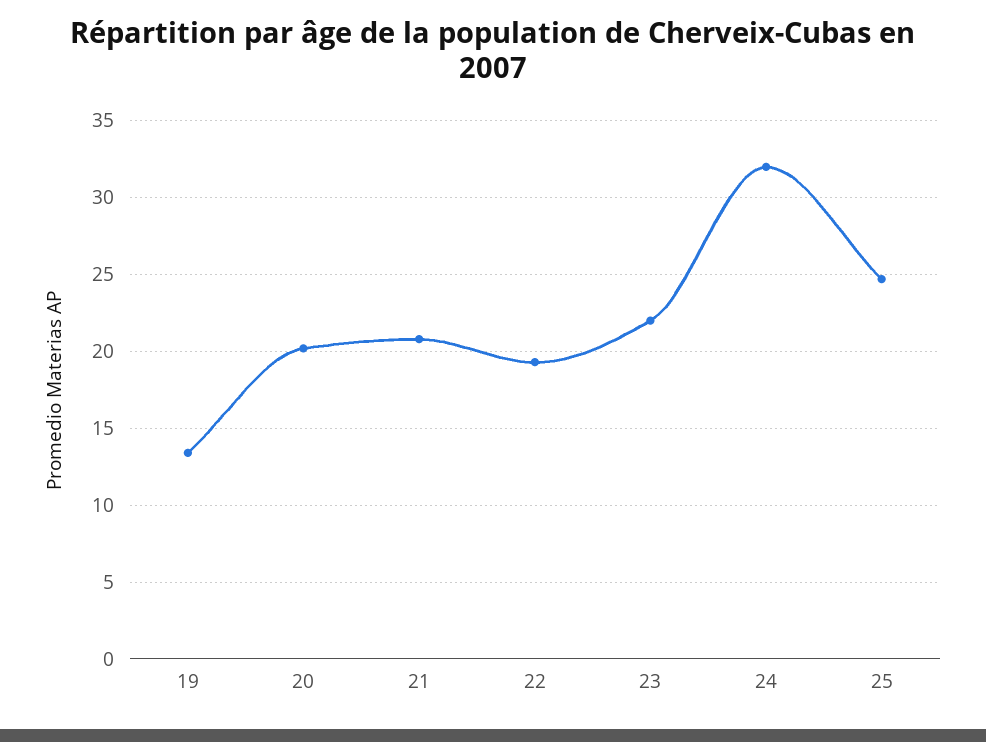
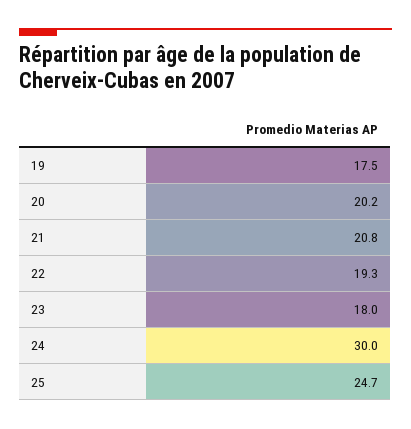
19: 13.5 -> 17.5
23: 22 -> 18
24: 32 -> 30

